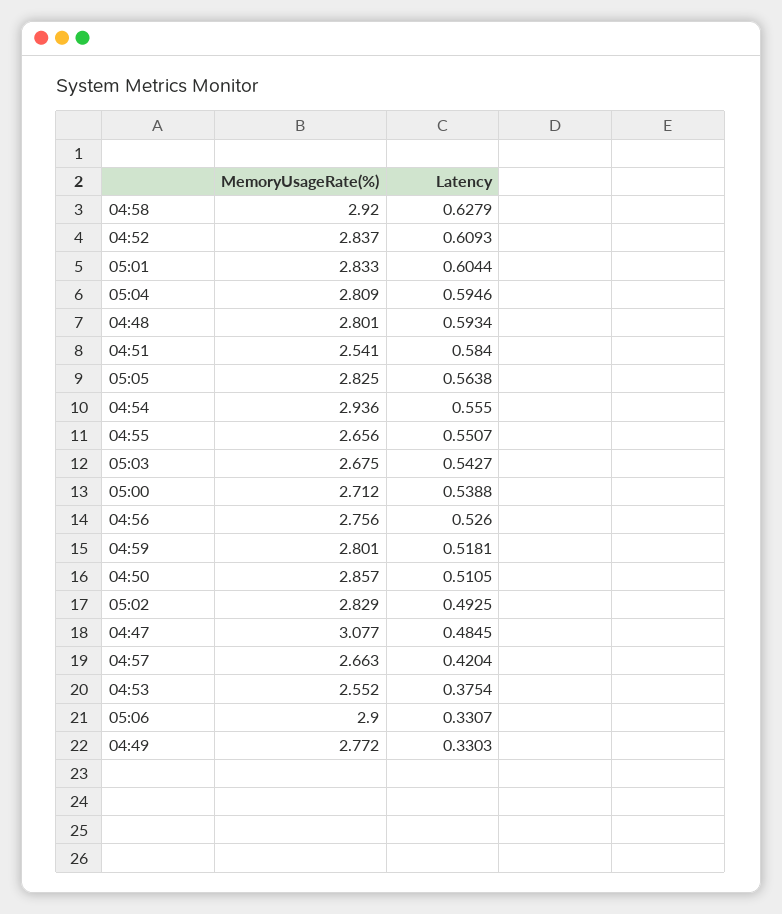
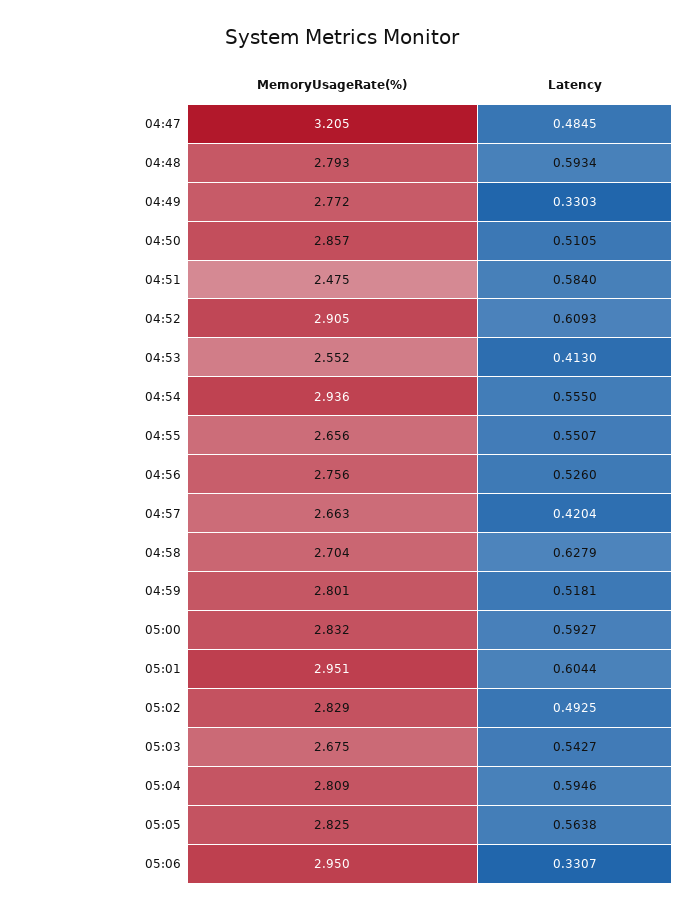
MemoryUsageRate(%), 04:58: 2.92 -> 2.704
MemoryUsageRate(%), 04:52: 2.837 -> 2.905
MemoryUsageRate(%), 05:01: 2.833 -> 2.951
MemoryUsageRate(%), 04:48: 2.801 -> 2.793
MemoryUsageRate(%), 04:51: 2.541 -> 2.475
MemoryUsageRate(%), 05:00: 2.712 -> 2.832
Latency, 05:00: 0.5388 -> 0.5927
MemoryUsageRate(%), 04:47: 3.077 -> 3.205
Latency, 04:53: 0.3754 -> 0.413
MemoryUsageRate(%), 05:06: 2.9 -> 2.95

